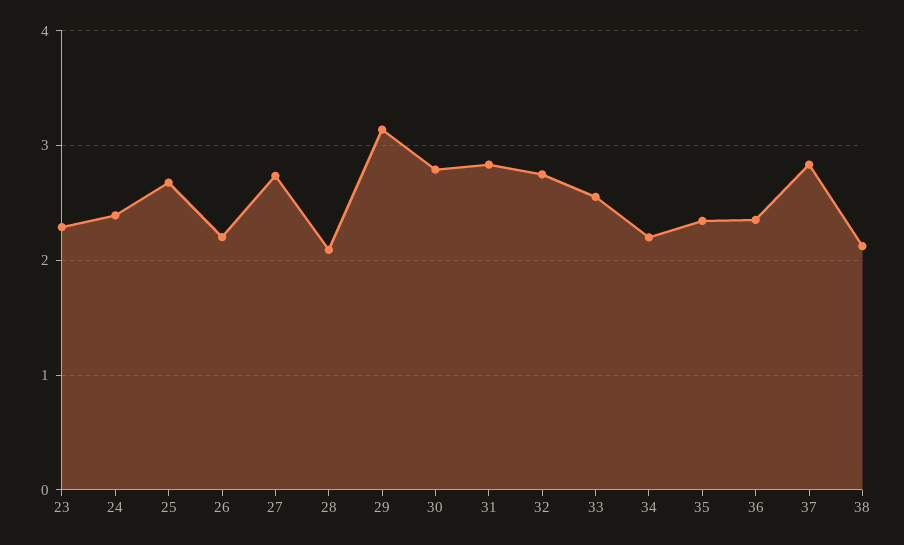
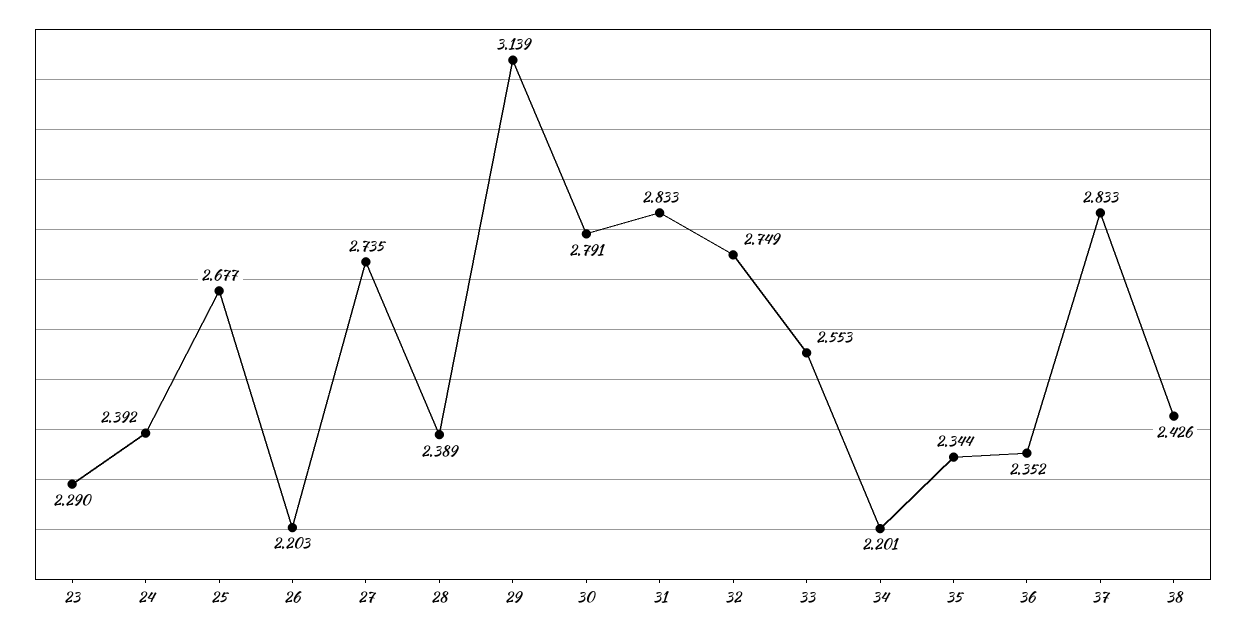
28: 2.1 -> 2.389
38: 2.1 -> 2.426

